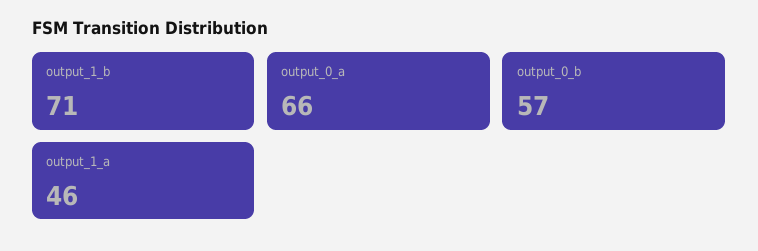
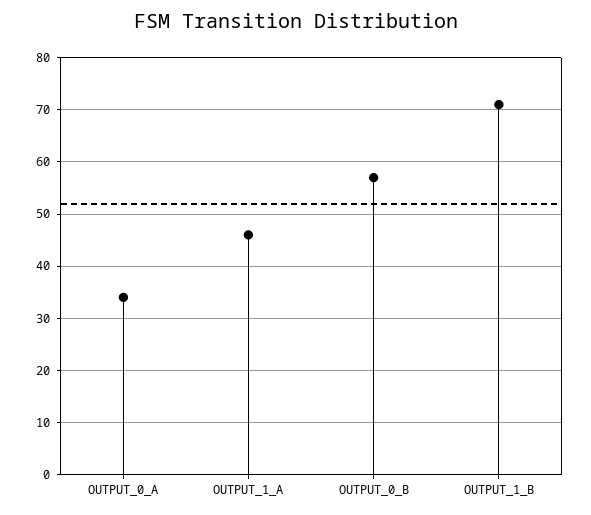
output_0_a: 66 -> 35

